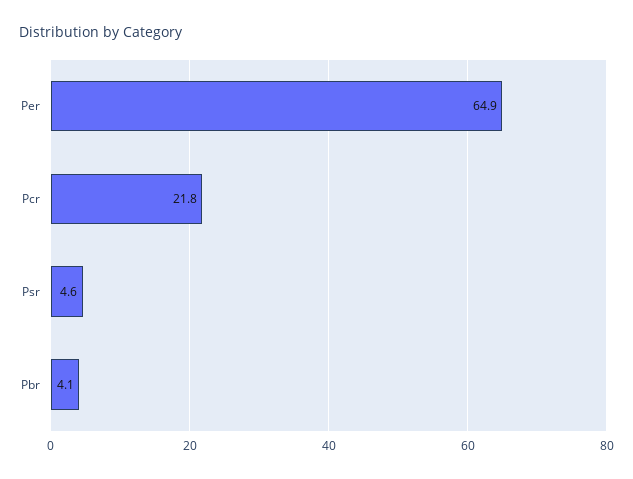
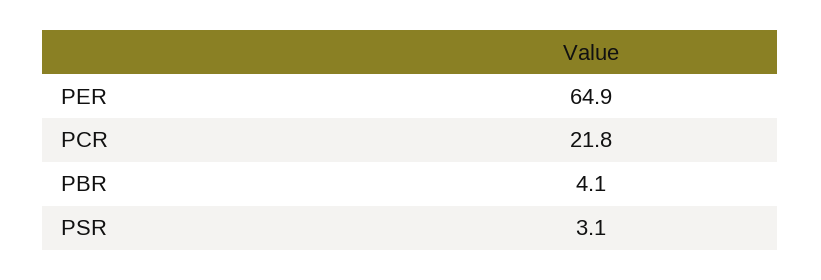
Psr: 4.6 -> 3.1

